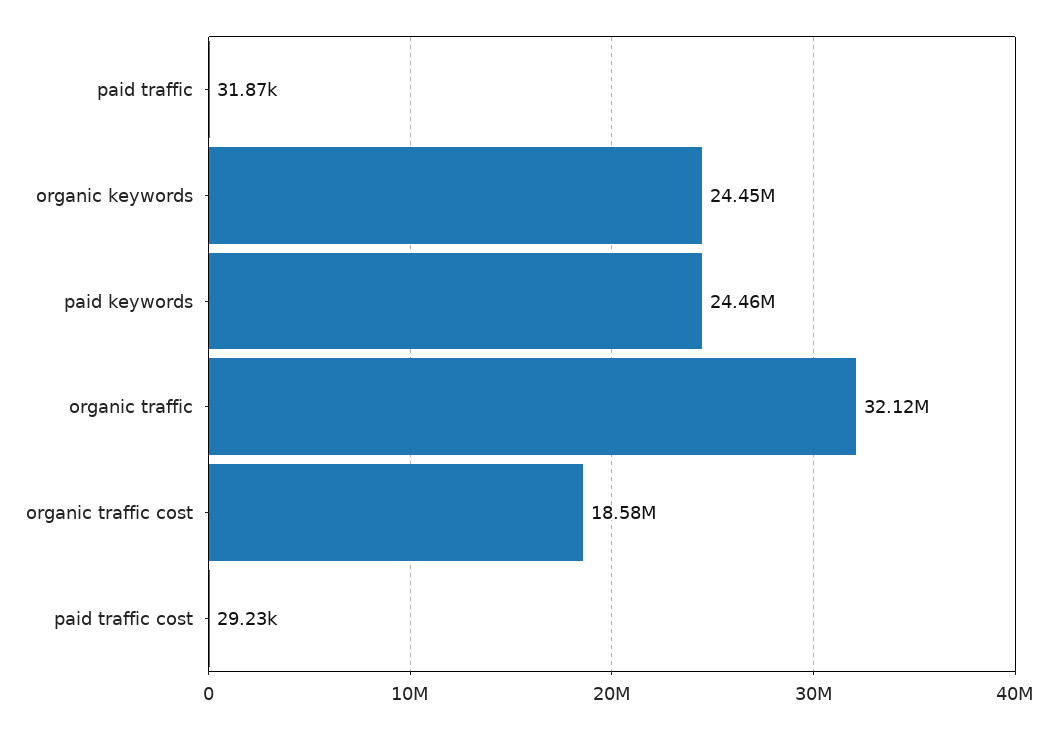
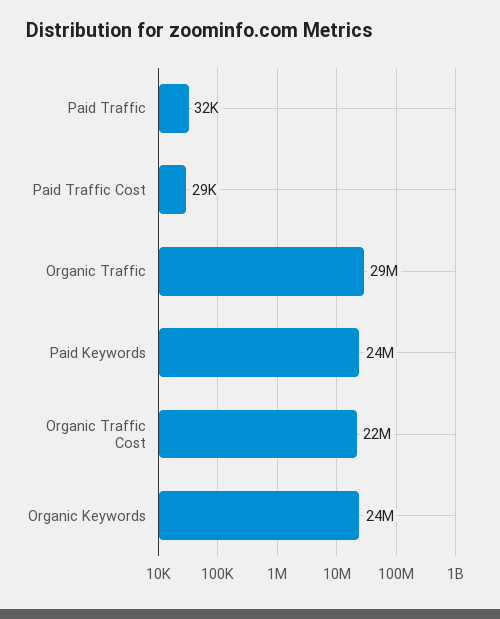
organic traffic: 32120000 -> 29000000
organic traffic cost: 18580000 -> 22000000

